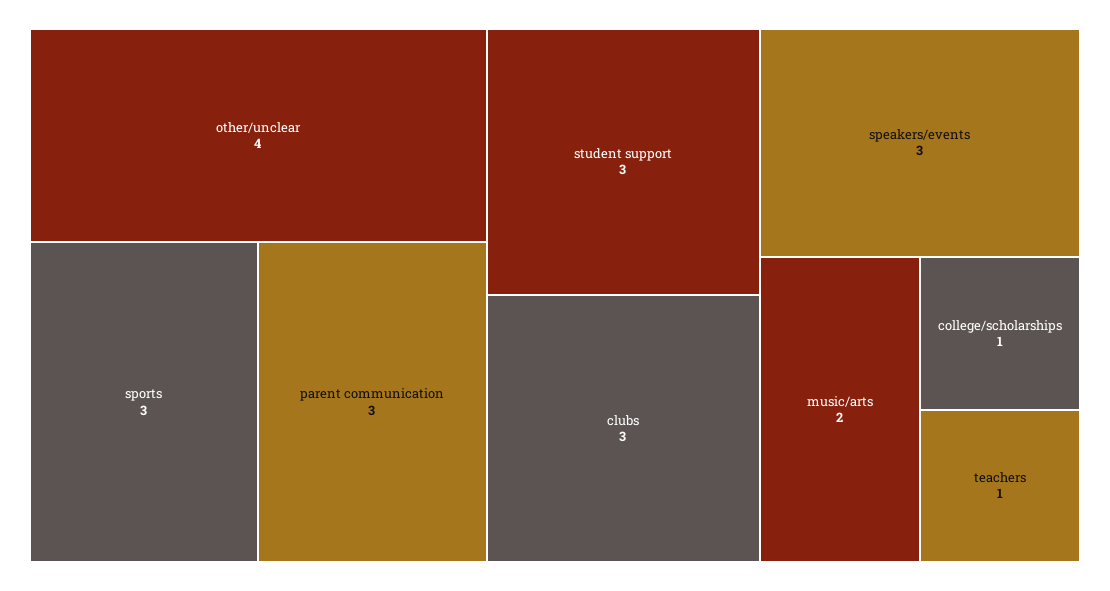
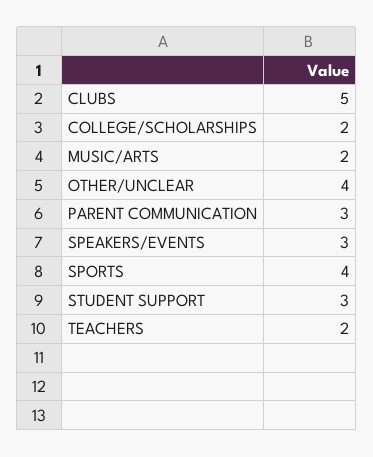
sports: 3 -> 4
clubs: 3 -> 5
college/scholarships: 1 -> 2
teachers: 1 -> 2

